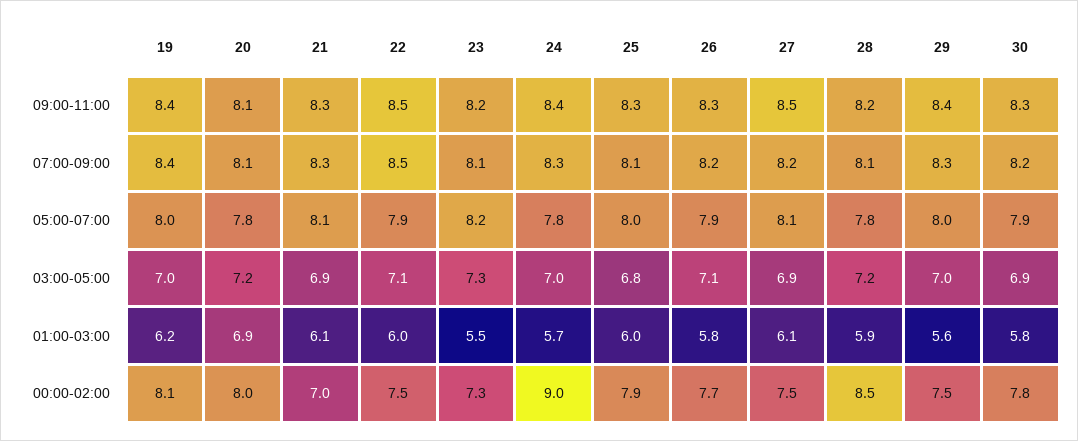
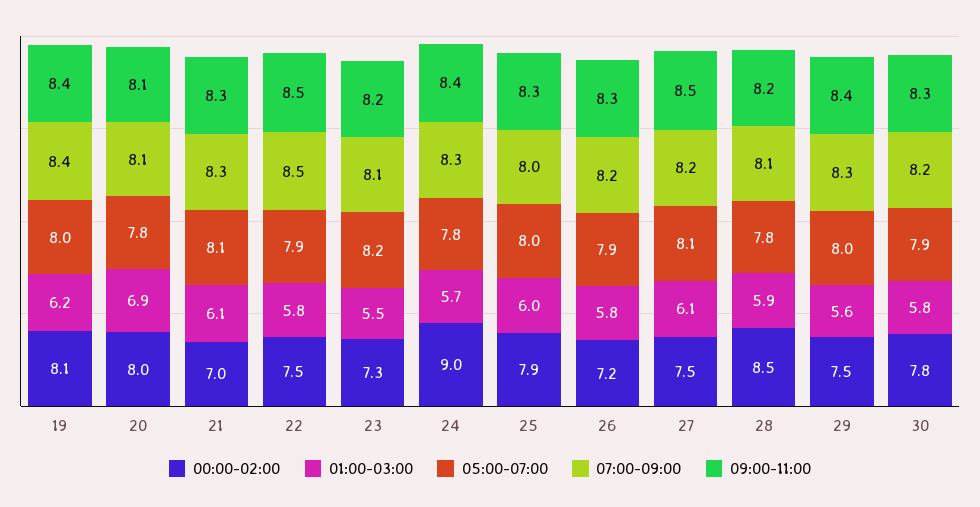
07:00-09:00, 25: 8.1 -> 8
03:00-05:00, 19: 7 -> none
03:00-05:00, 20: 7.2 -> none
03:00-05:00, 21: 6.9 -> none
03:00-05:00, 22: 7.1 -> none
03:00-05:00, 23: 7.3 -> none
03:00-05:00, 24: 7 -> none
03:00-05:00, 25: 6.8 -> none
03:00-05:00, 26: 7.1 -> none
03:00-05:00, 27: 6.9 -> none
03:00-05:00, 28: 7.2 -> none
03:00-05:00, 29: 7 -> none
03:00-05:00, 30: 6.9 -> none
01:00-03:00, 22: 6 -> 5.8
00:00-02:00, 26: 7.7 -> 7.2

